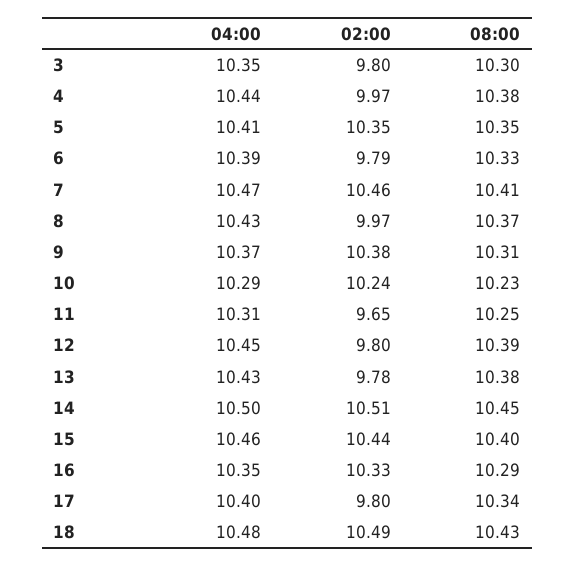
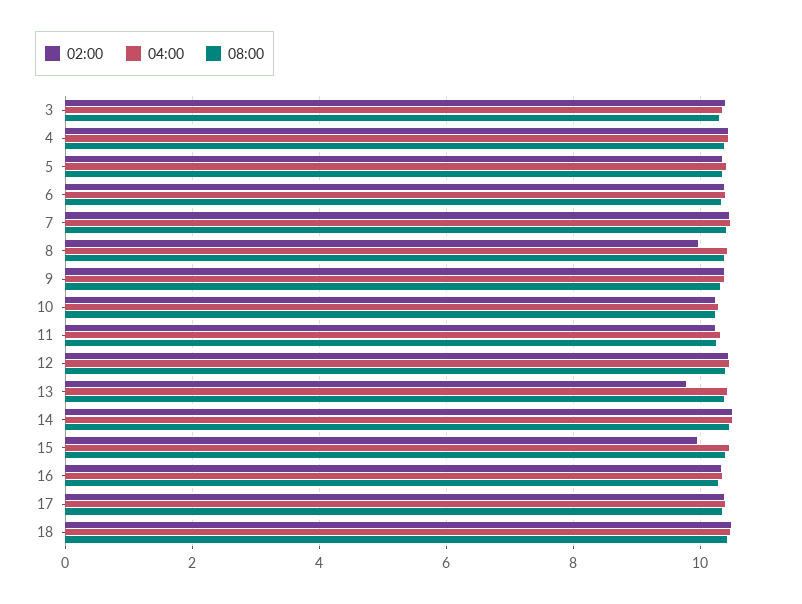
02:00, 3: 9.8 -> 10.4
02:00, 4: 9.97 -> 10.4
02:00, 6: 9.79 -> 10.4
02:00, 11: 9.65 -> 10.2
02:00, 12: 9.8 -> 10.4
02:00, 15: 10.44 -> 10
02:00, 17: 9.8 -> 10.4

